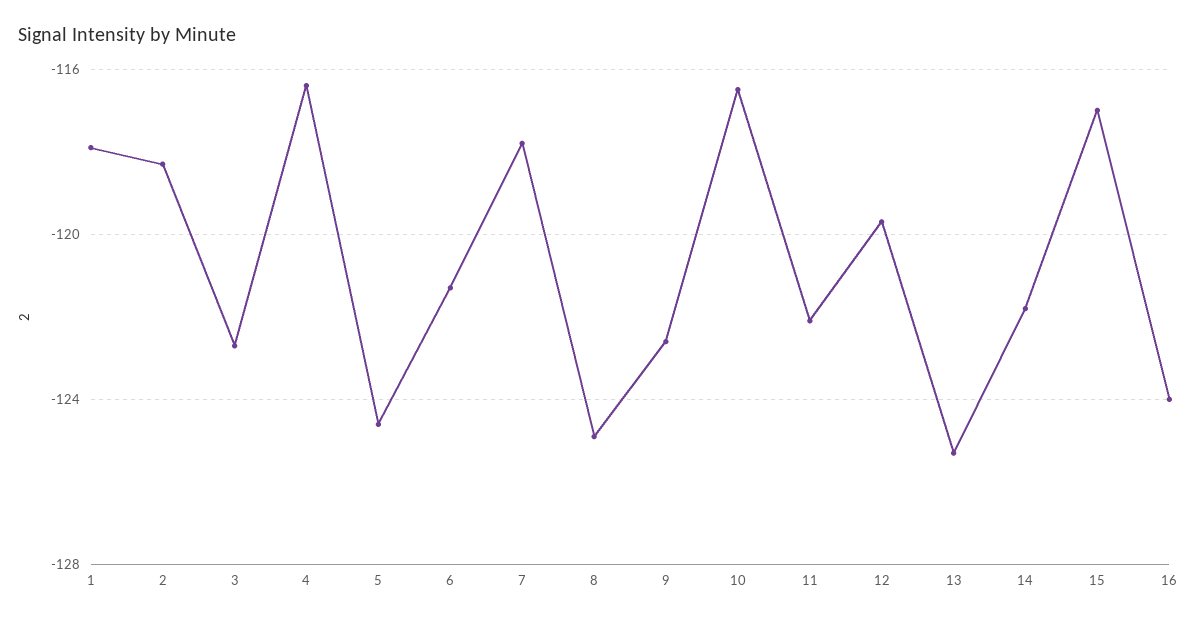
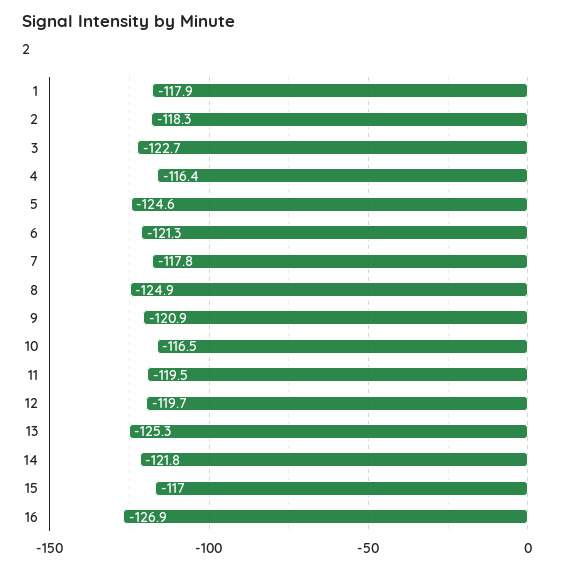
9: -122.5 -> -120.9
11: -122 -> -119.5
16: -124 -> -126.9

